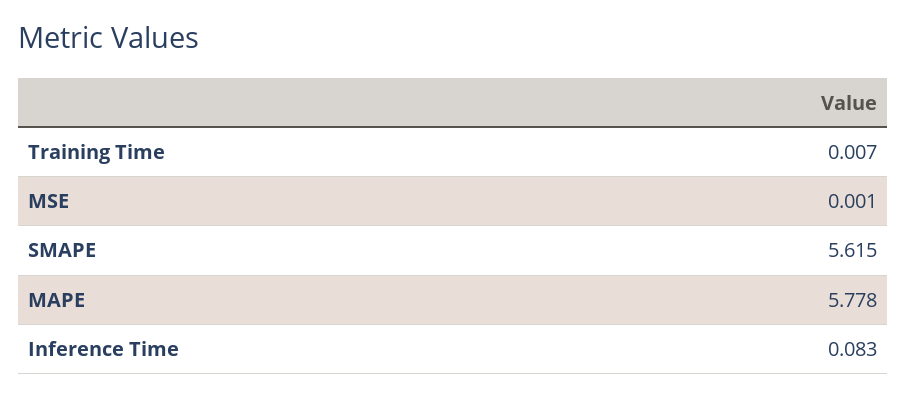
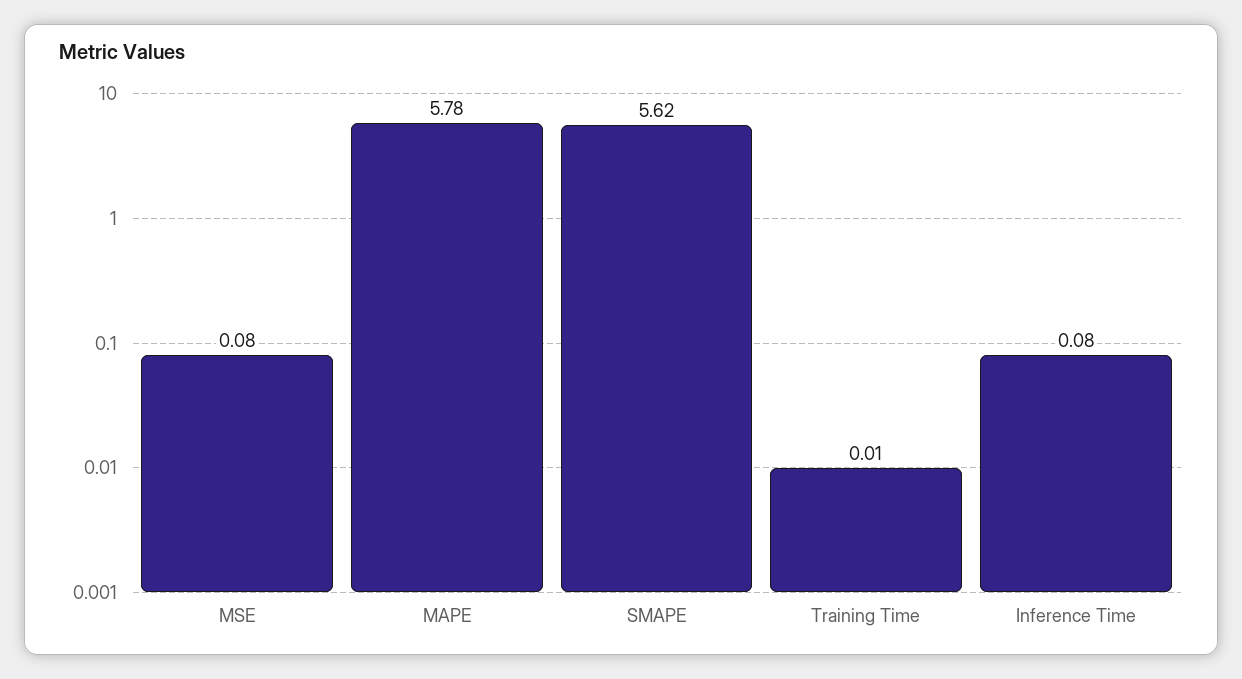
MSE: 0.001 -> 0.08

